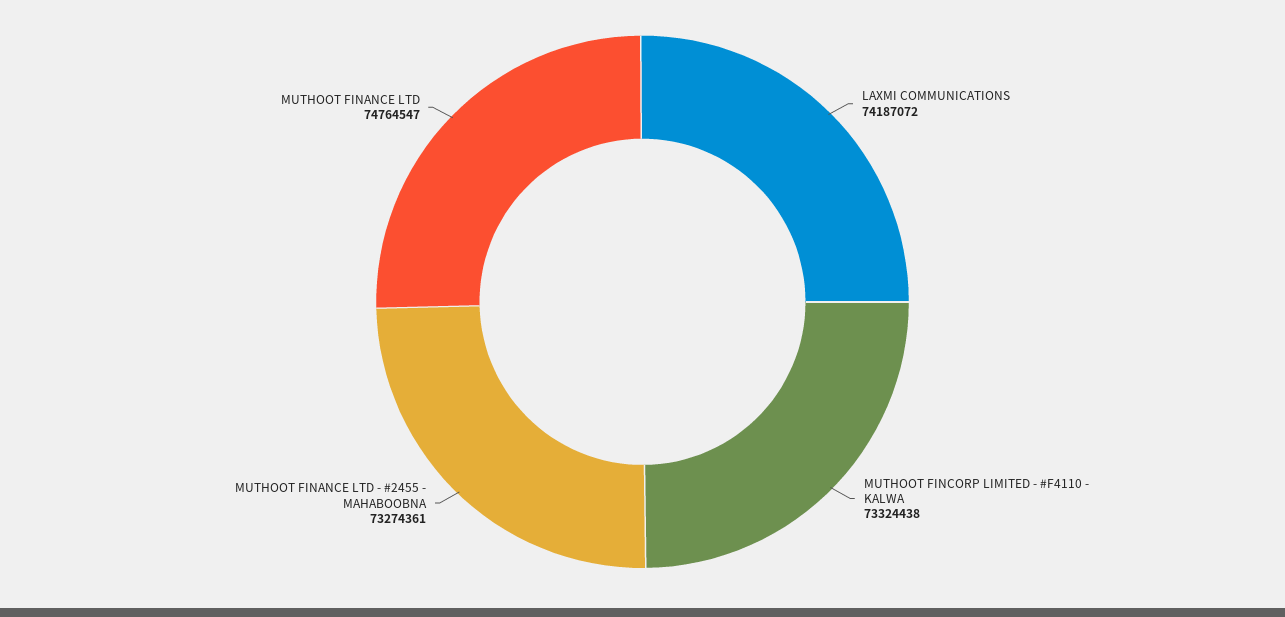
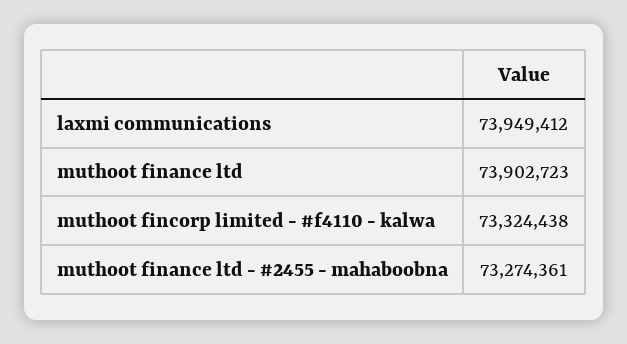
LAXMI COMMUNICATIONS: 74187072 -> 73949412
MUTHOOT FINANCE LTD: 74764547 -> 73902723

